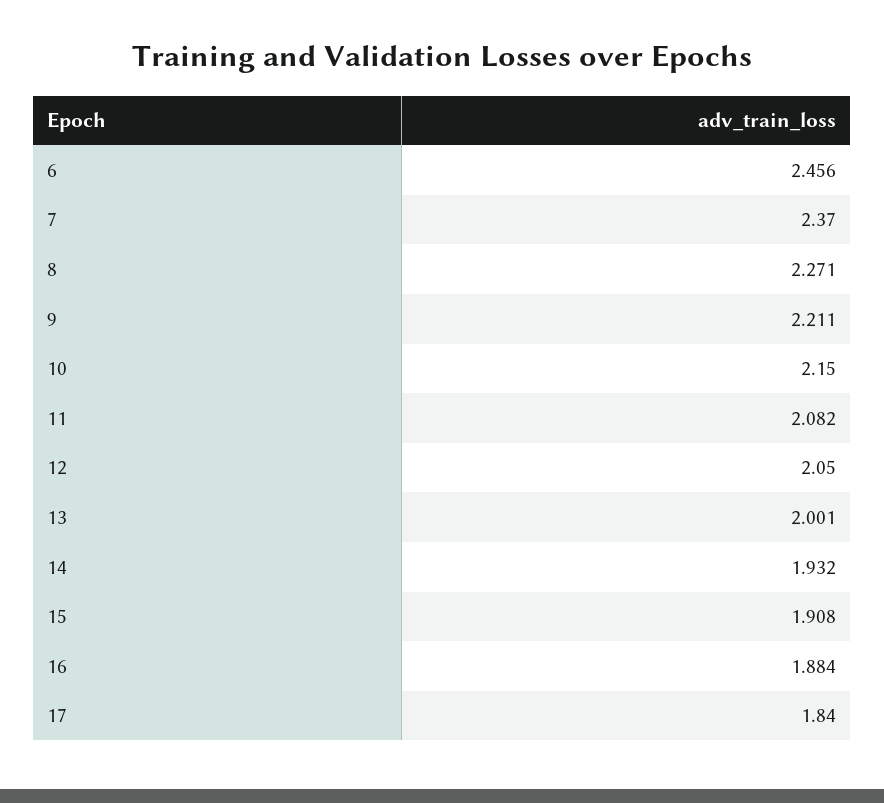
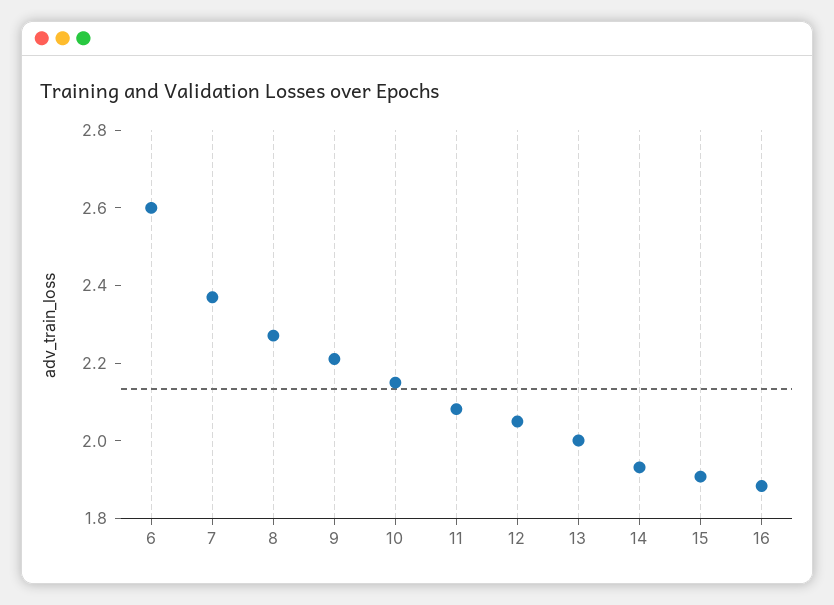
6: 2.456 -> 2.6
17: 1.84 -> none

